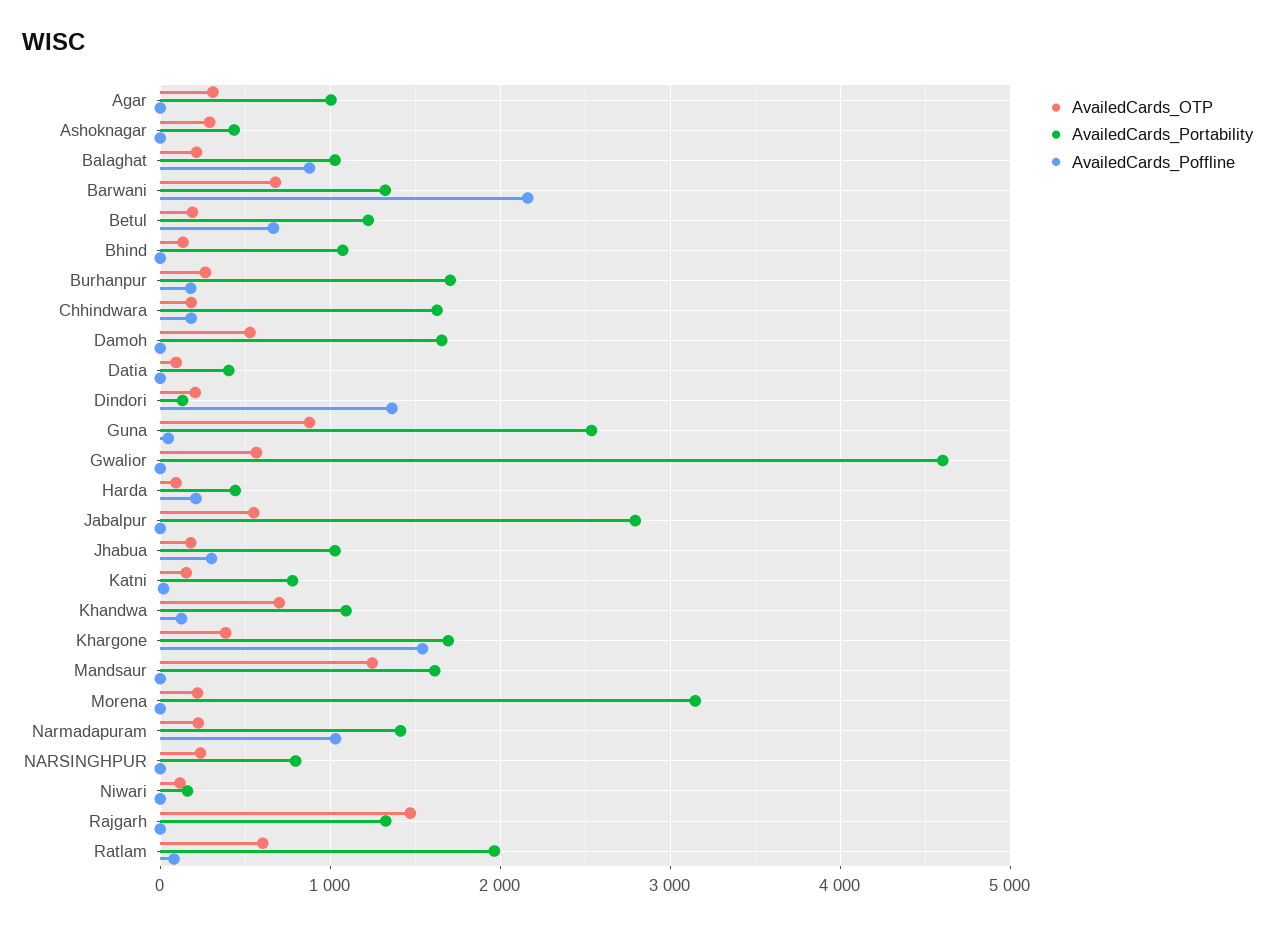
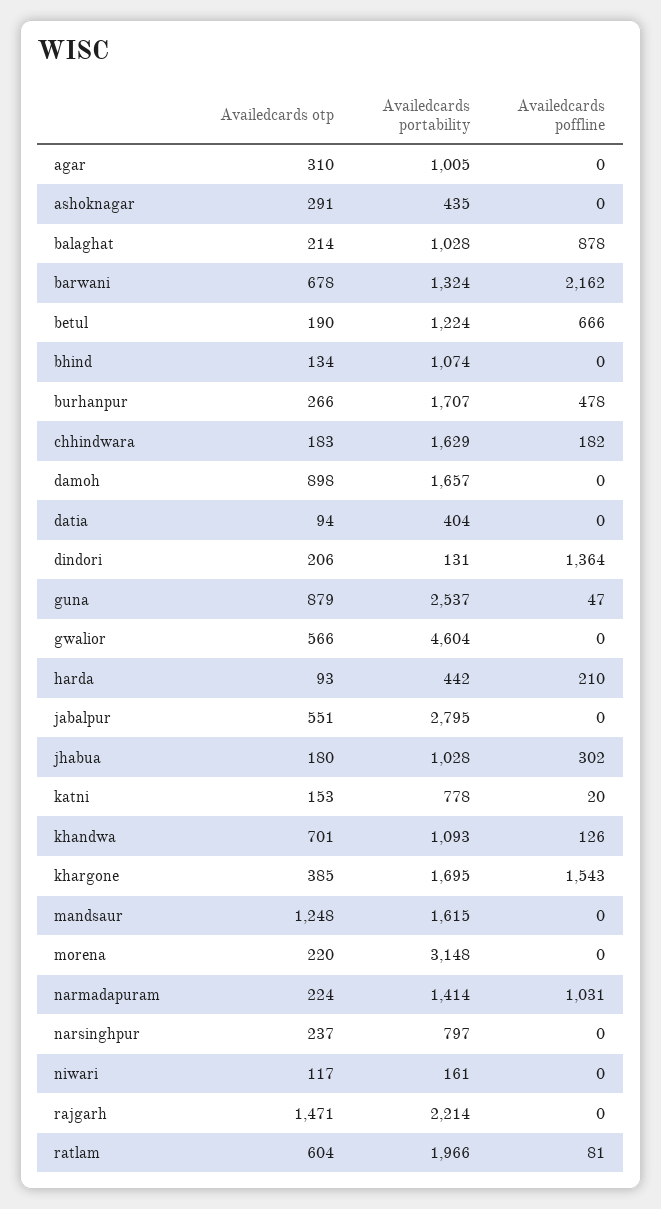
AvailedCards_Poffline, Burhanpur: 200 -> 478
AvailedCards_OTP, Damoh: 500 -> 898
AvailedCards_Portability, Rajgarh: 1300 -> 2214

